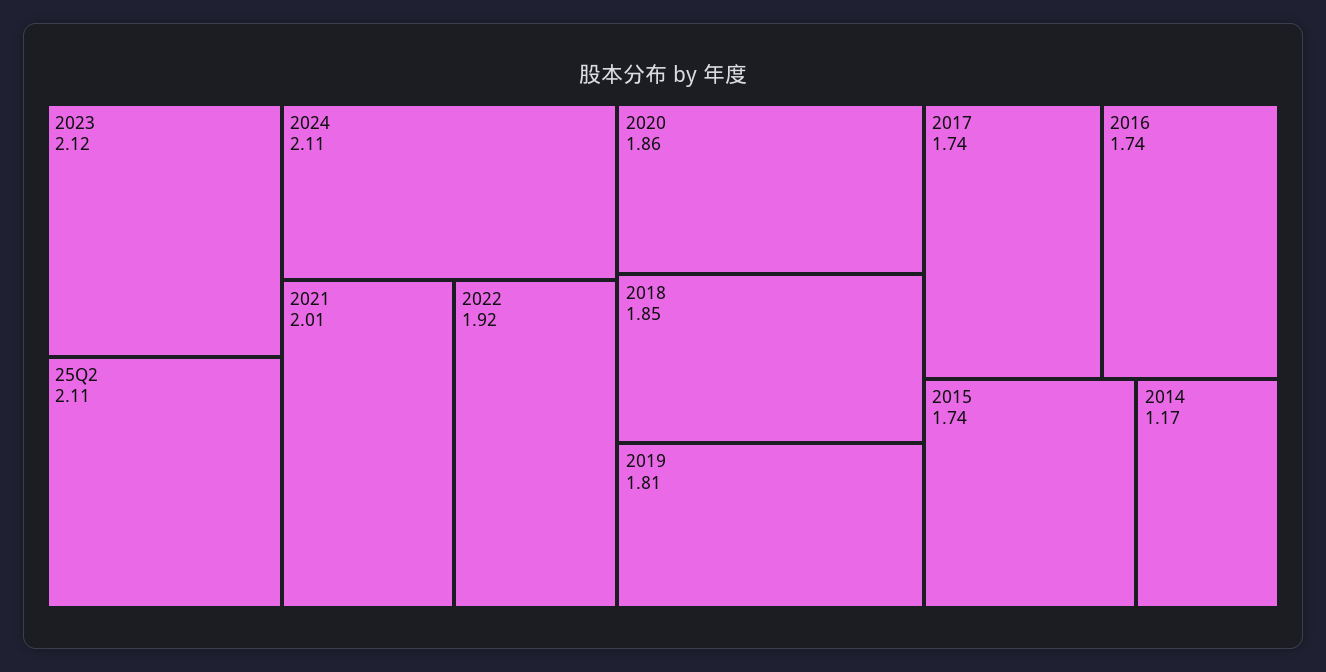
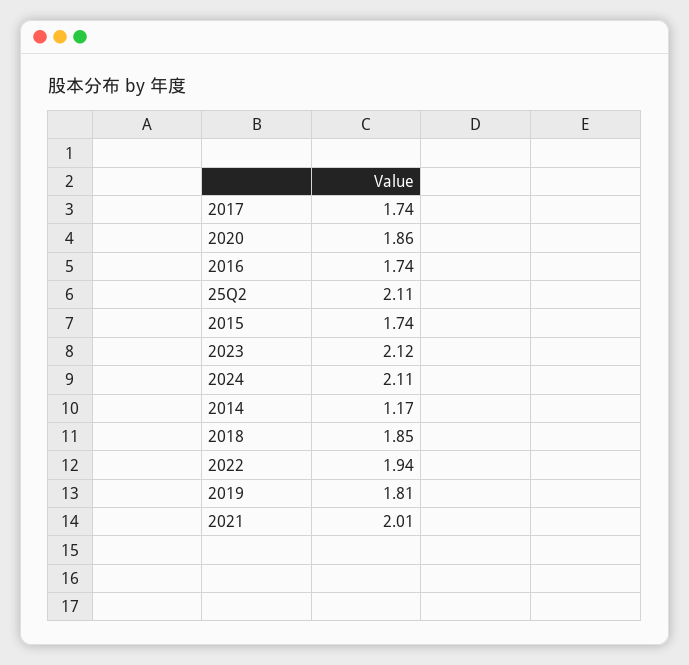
2022: 1.92 -> 1.94

